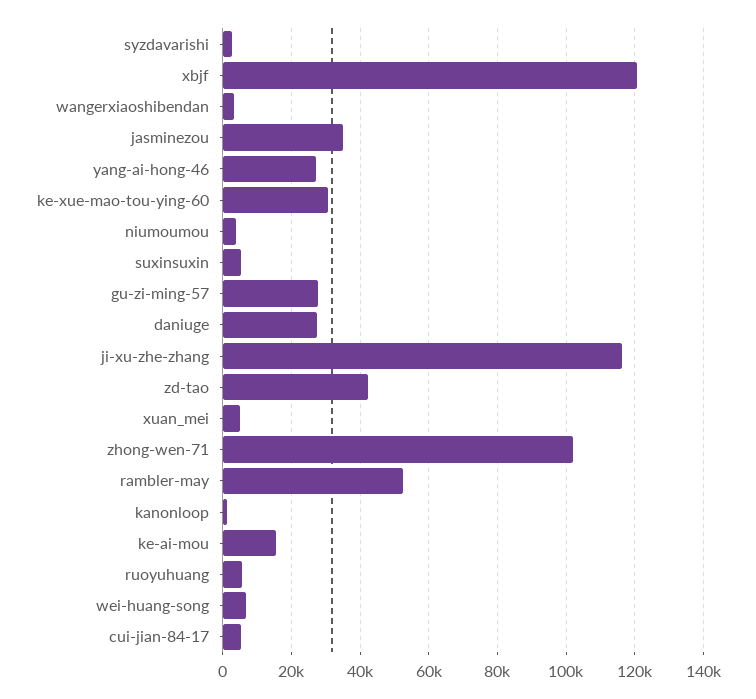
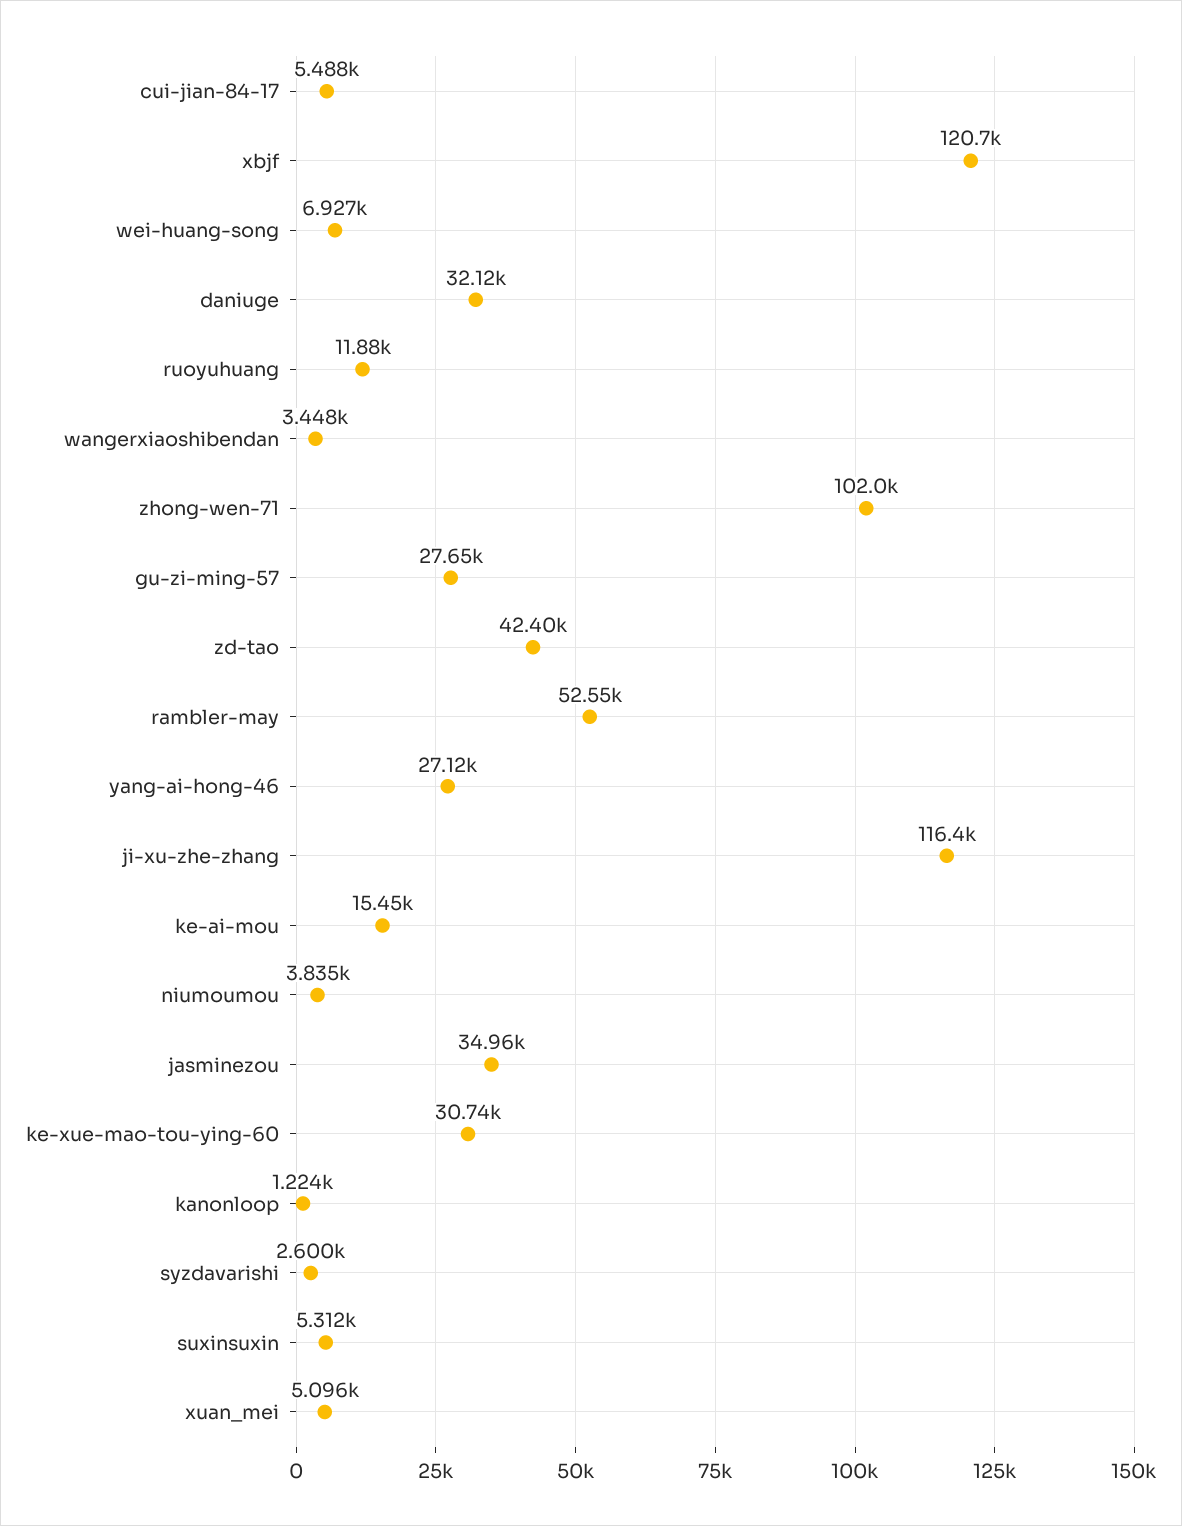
daniuge: 28000 -> 32120
ruoyuhuang: 6000 -> 11880

